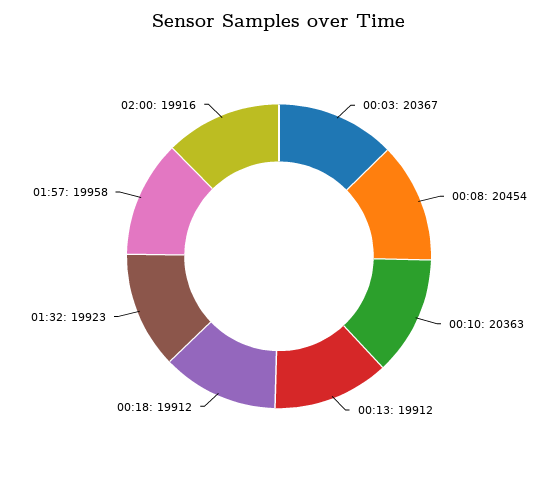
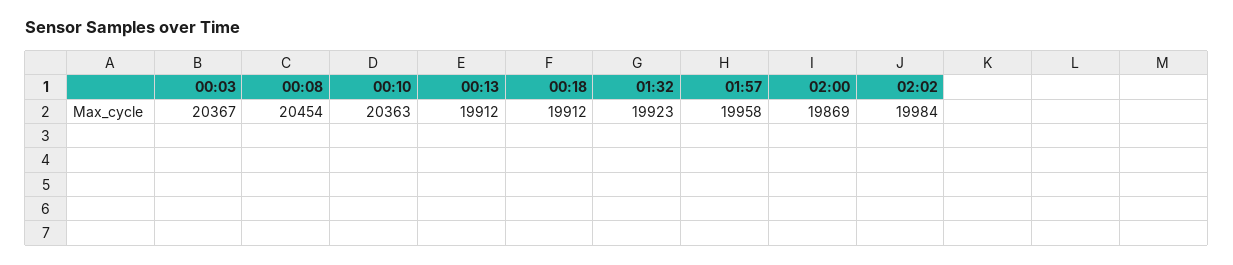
02:00: 19916 -> 19869
02:02: none -> 19984

